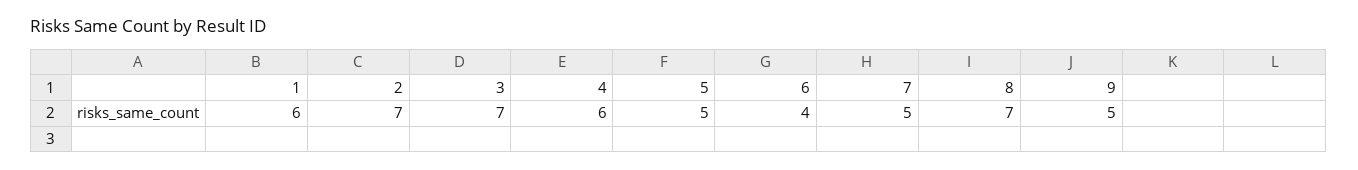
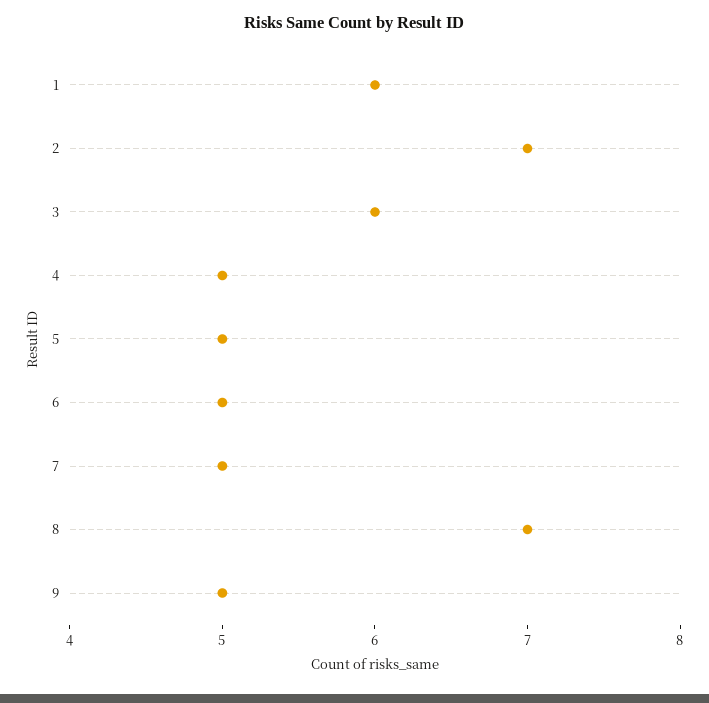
3: 7 -> 6
4: 6 -> 5
6: 4 -> 5

